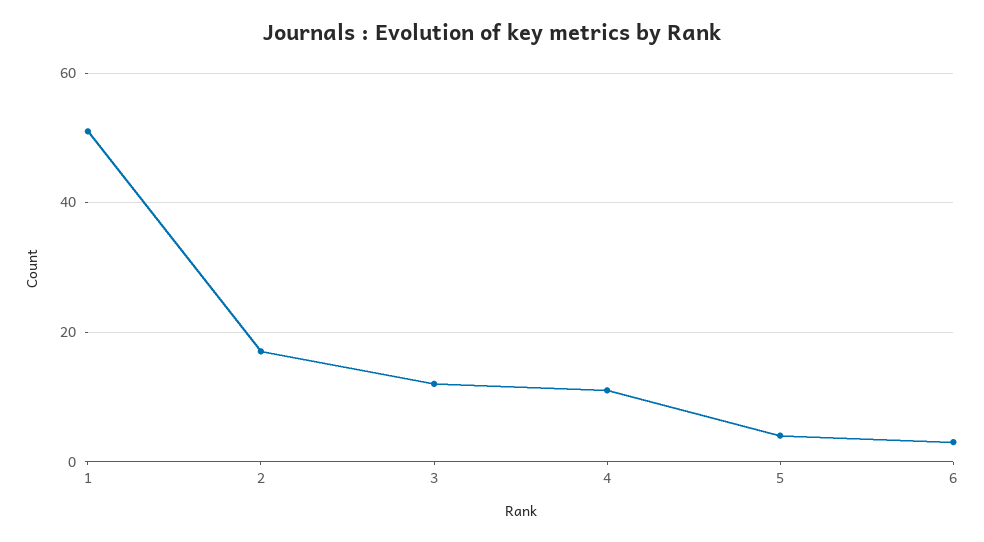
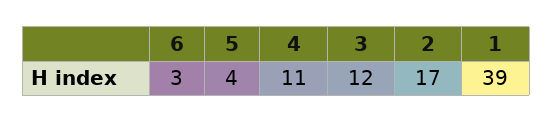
1: 50 -> 39

